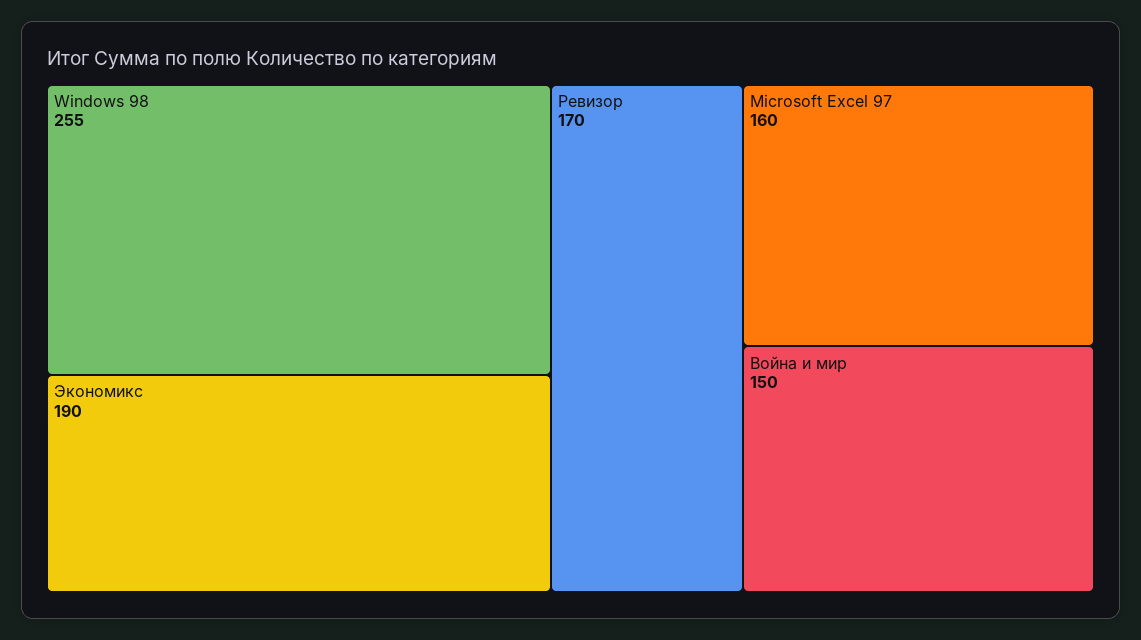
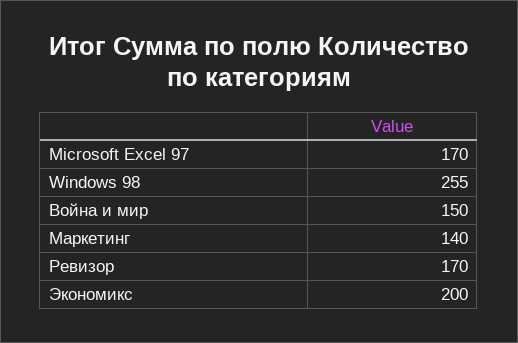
Экономикс: 190 -> 200
Microsoft Excel 97: 160 -> 170
Маркетинг: none -> 140

